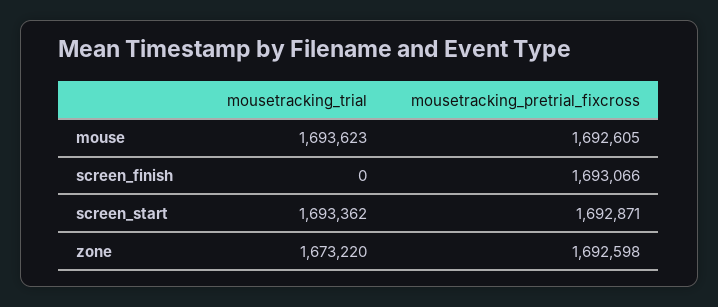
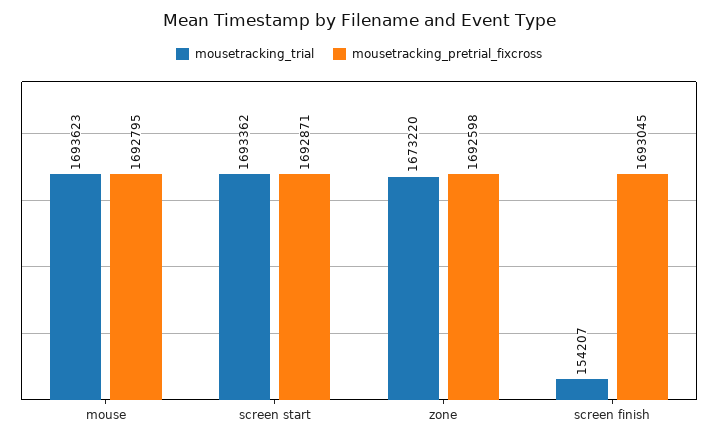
mousetracking_pretrial_fixcross, mouse: 1692605 -> 1692795
mousetracking_trial, screen_finish: 0 -> 154207
mousetracking_pretrial_fixcross, screen_finish: 1693066 -> 1693045

